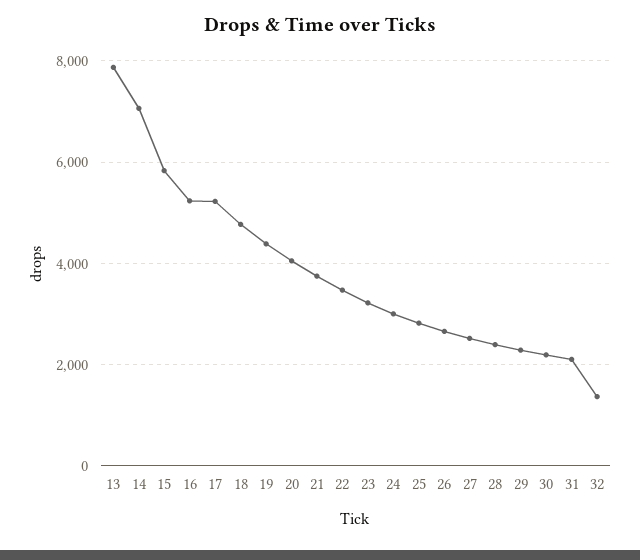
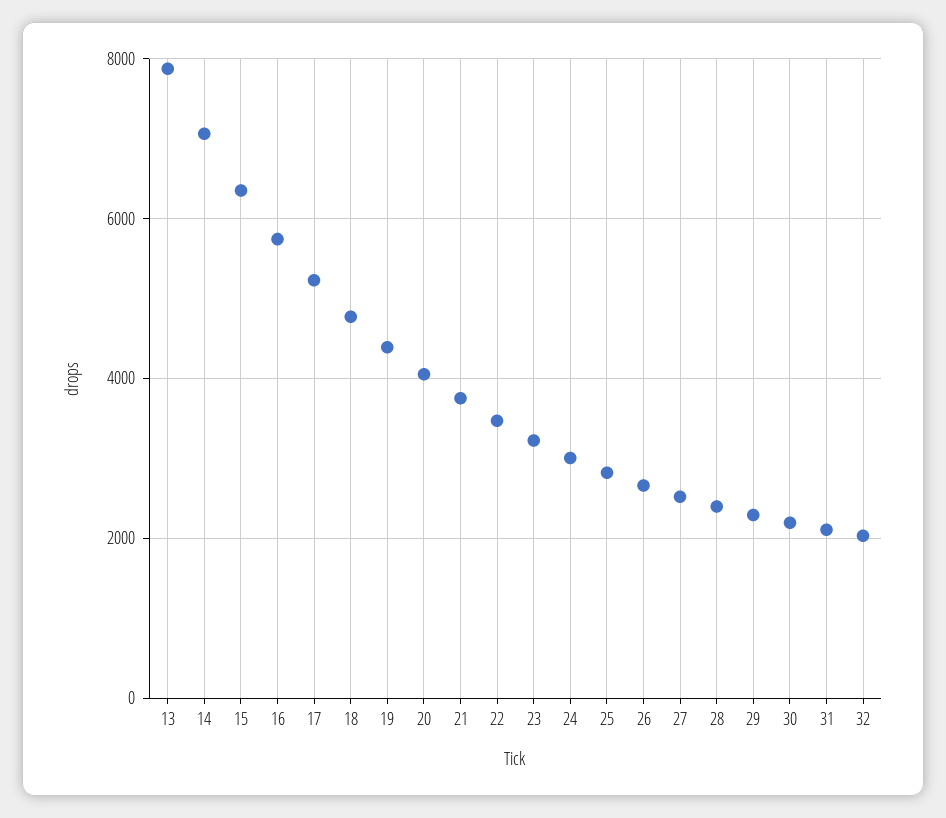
15: 5800 -> 6400
16: 5200 -> 5800
32: 1400 -> 2000

